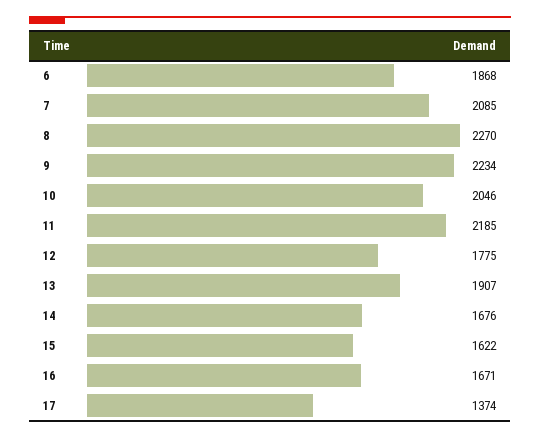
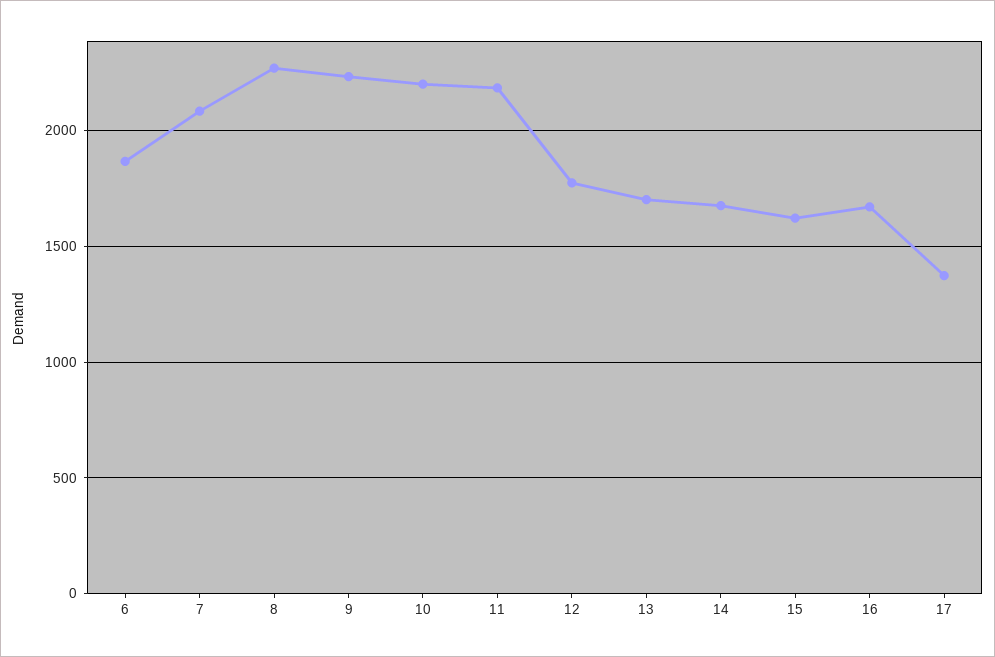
10: 2046 -> 2200
13: 1907 -> 1700

